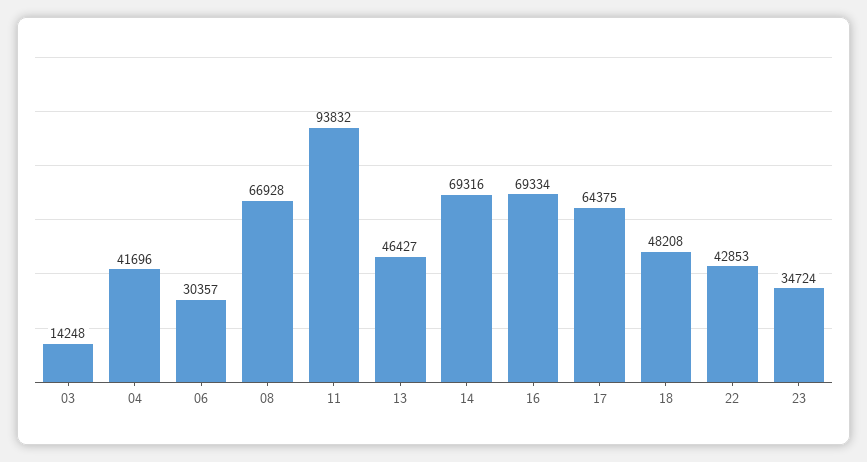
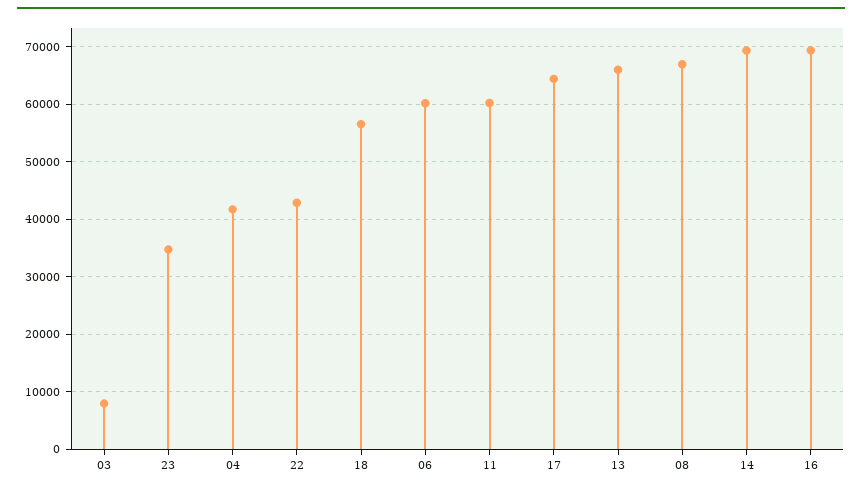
03: 14248 -> 8000
06: 30357 -> 60000
11: 93832 -> 60000
13: 46427 -> 66000
18: 48208 -> 56000

